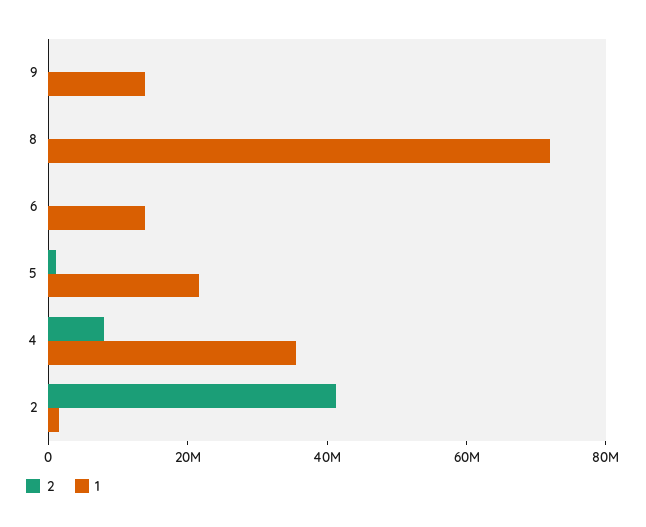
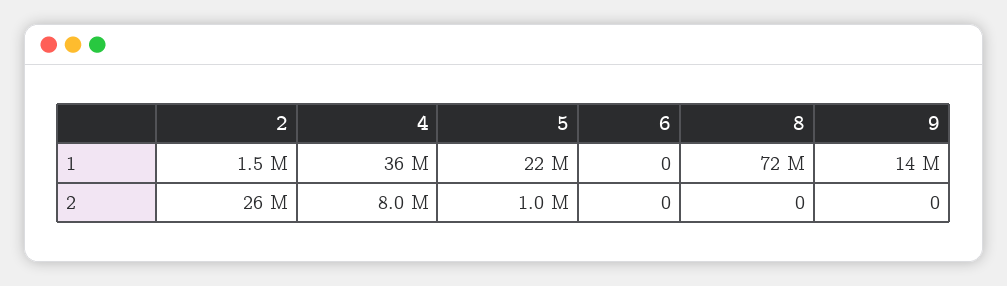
1, 6: 15000000 -> 0
2, 2: 40000000 -> 26000000

